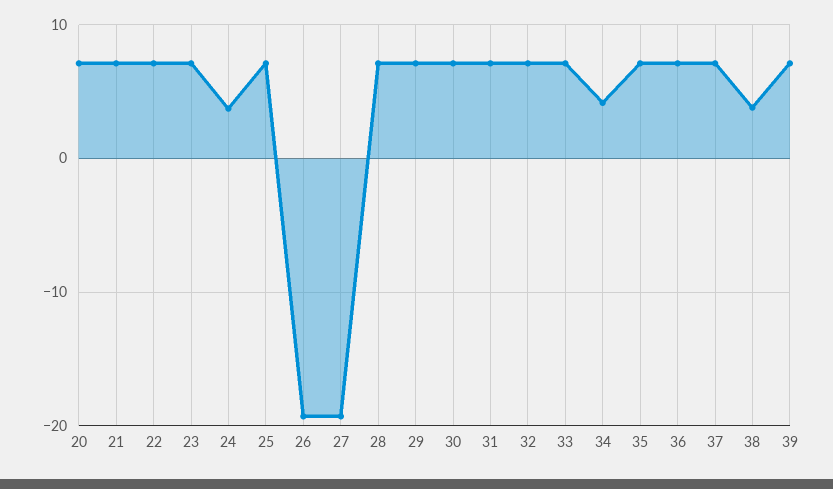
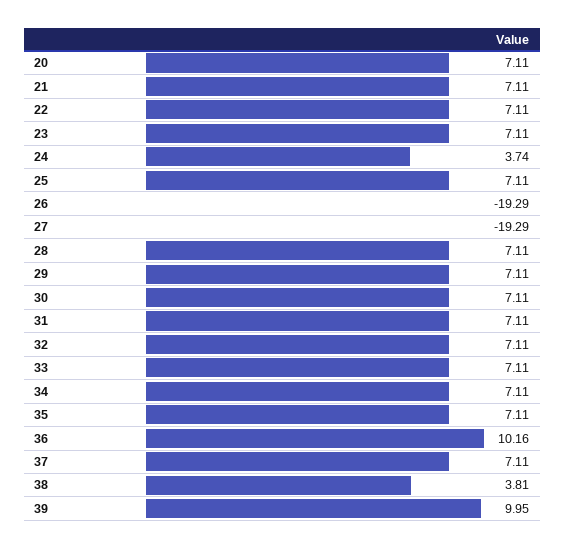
34: 4 -> 7.11
36: 7 -> 10.16
39: 7 -> 9.95

